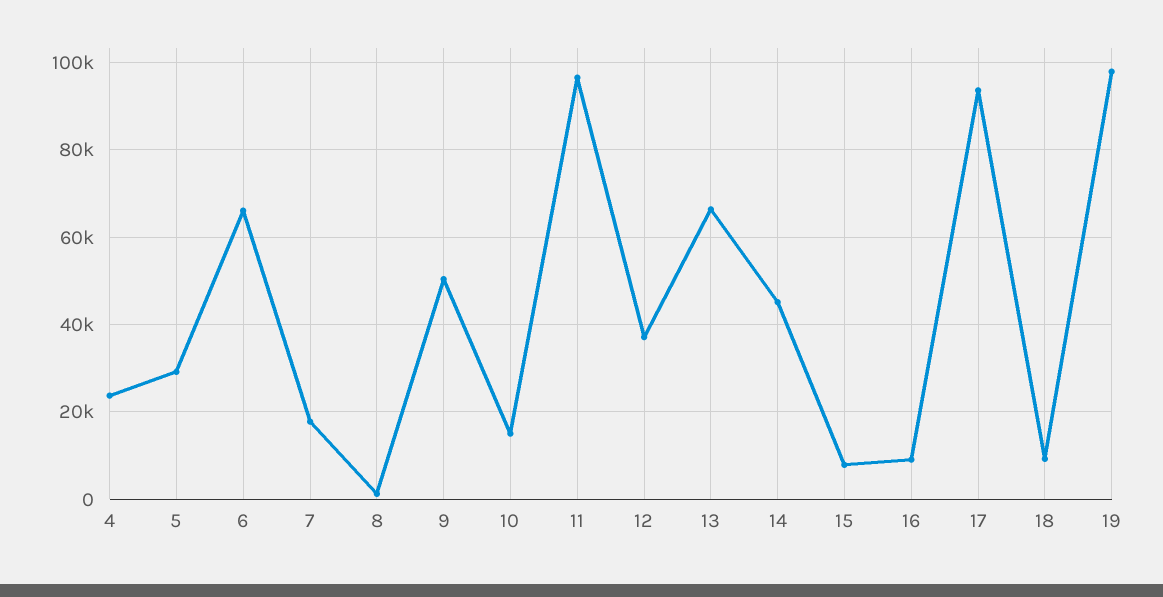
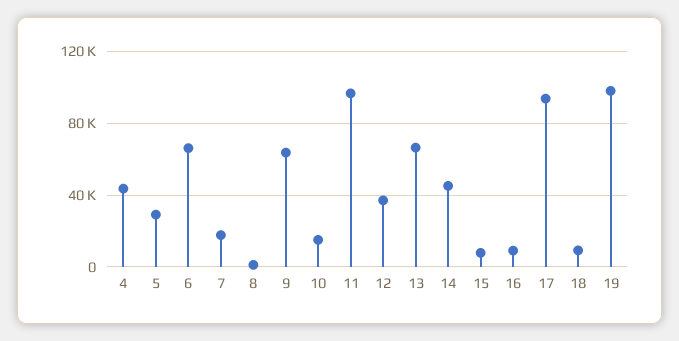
4: 24000 -> 45000
9: 50000 -> 65000

